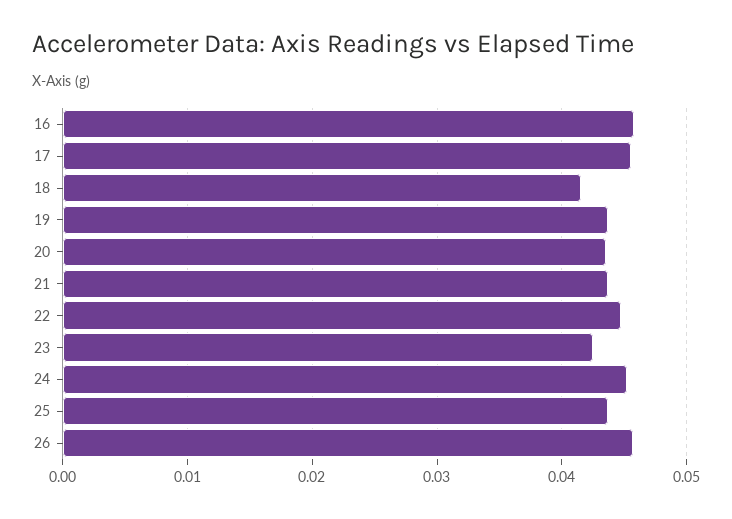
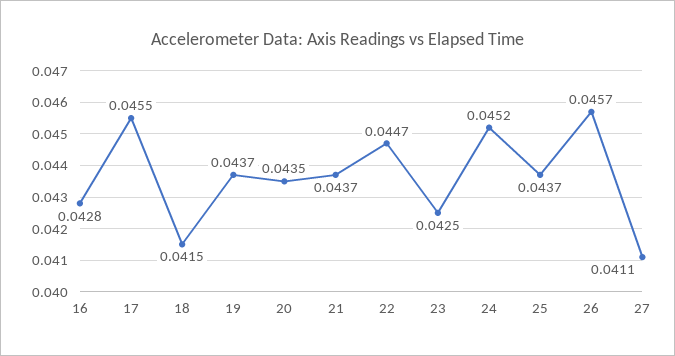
16: 0.046 -> 0.0428
27: none -> 0.0411

